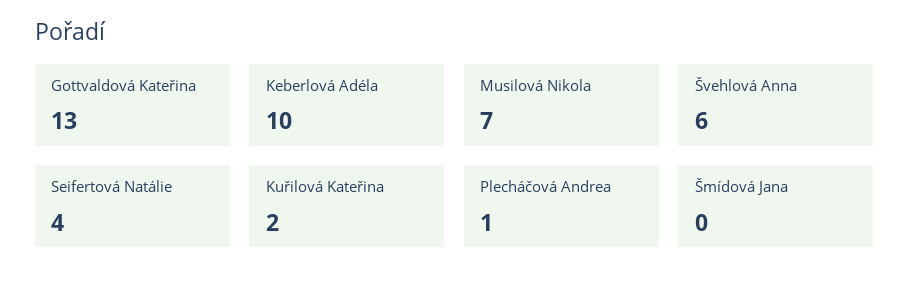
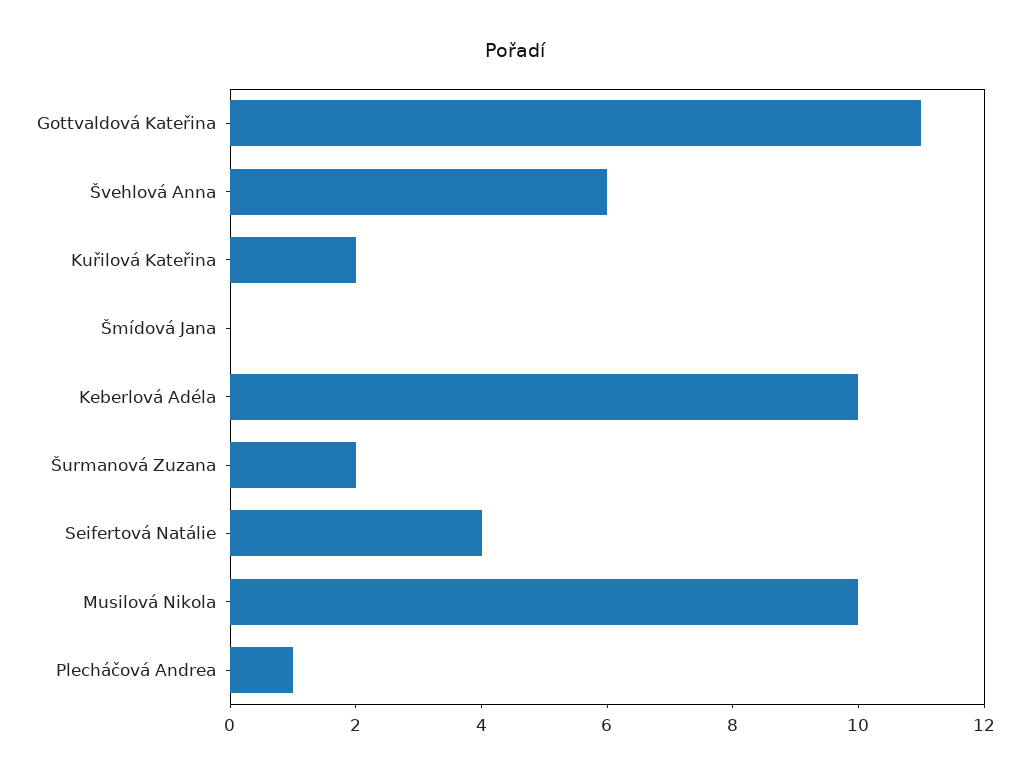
Gottvaldová Kateřina: 13 -> 11
Musilová Nikola: 7 -> 10
Šurmanová Zuzana: none -> 2

